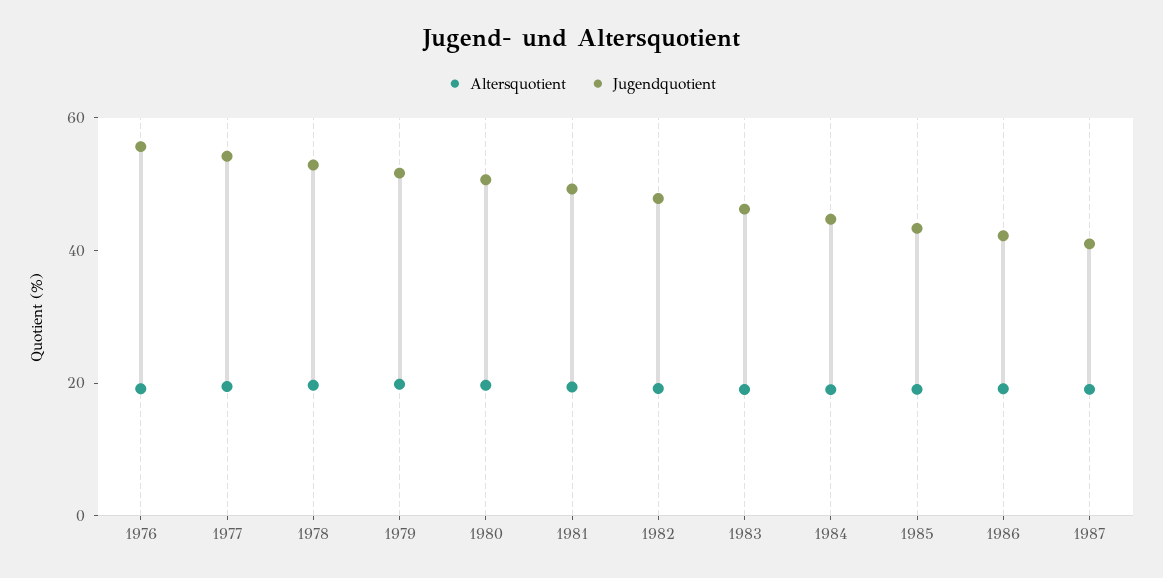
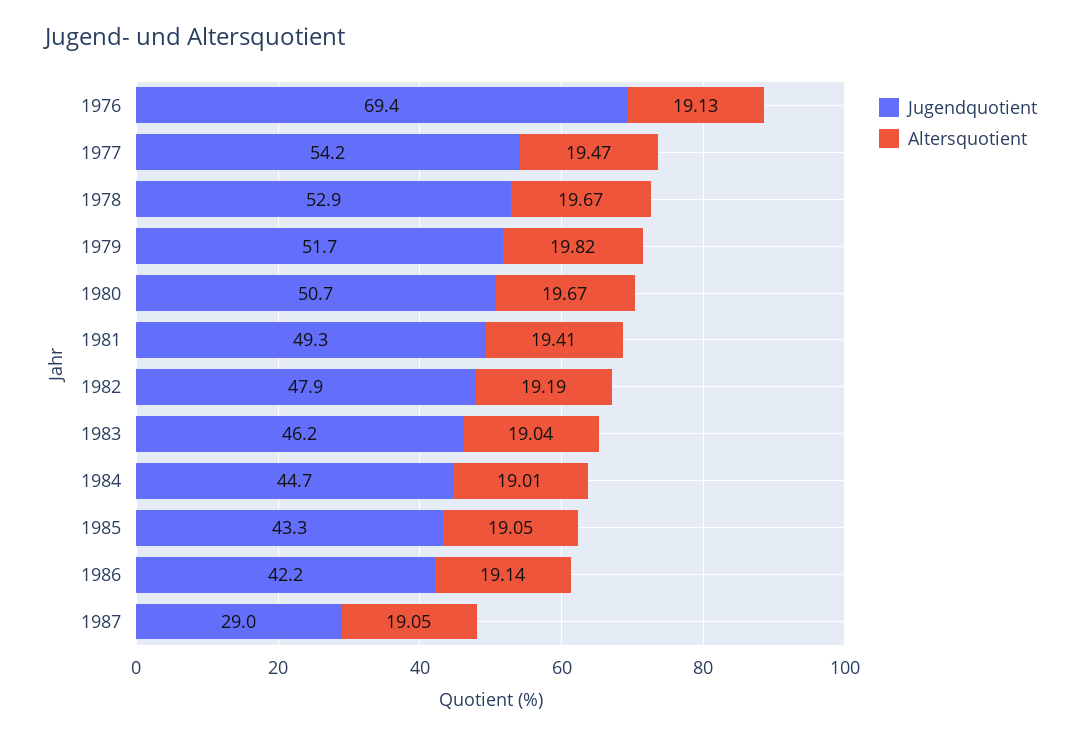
Jugendquotient, 1976: 55 -> 69.4
Jugendquotient, 1987: 40 -> 29

